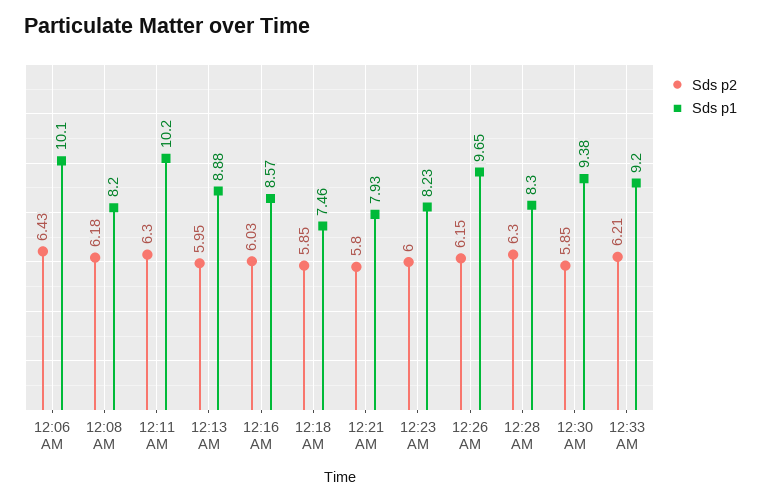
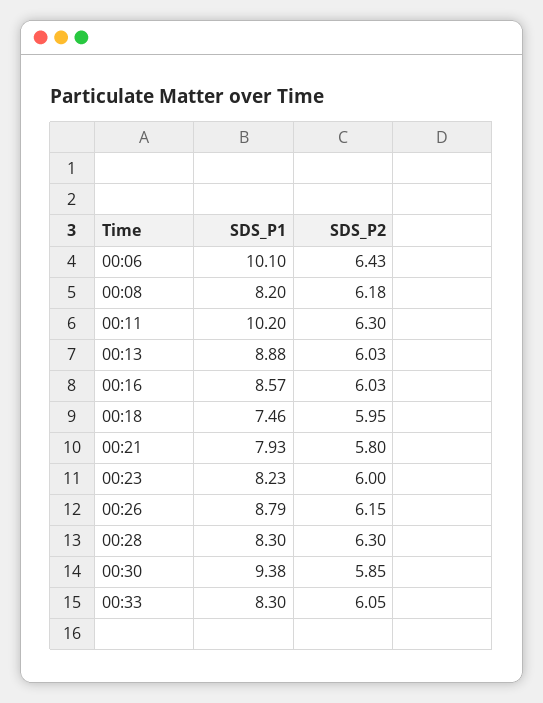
Sds p2, 12:13 AM: 5.95 -> 6.03
Sds p2, 12:18 AM: 5.85 -> 5.95
Sds p1, 12:26 AM: 9.65 -> 8.79
Sds p2, 12:33 AM: 6.21 -> 6.05
Sds p1, 12:33 AM: 9.2 -> 8.3

